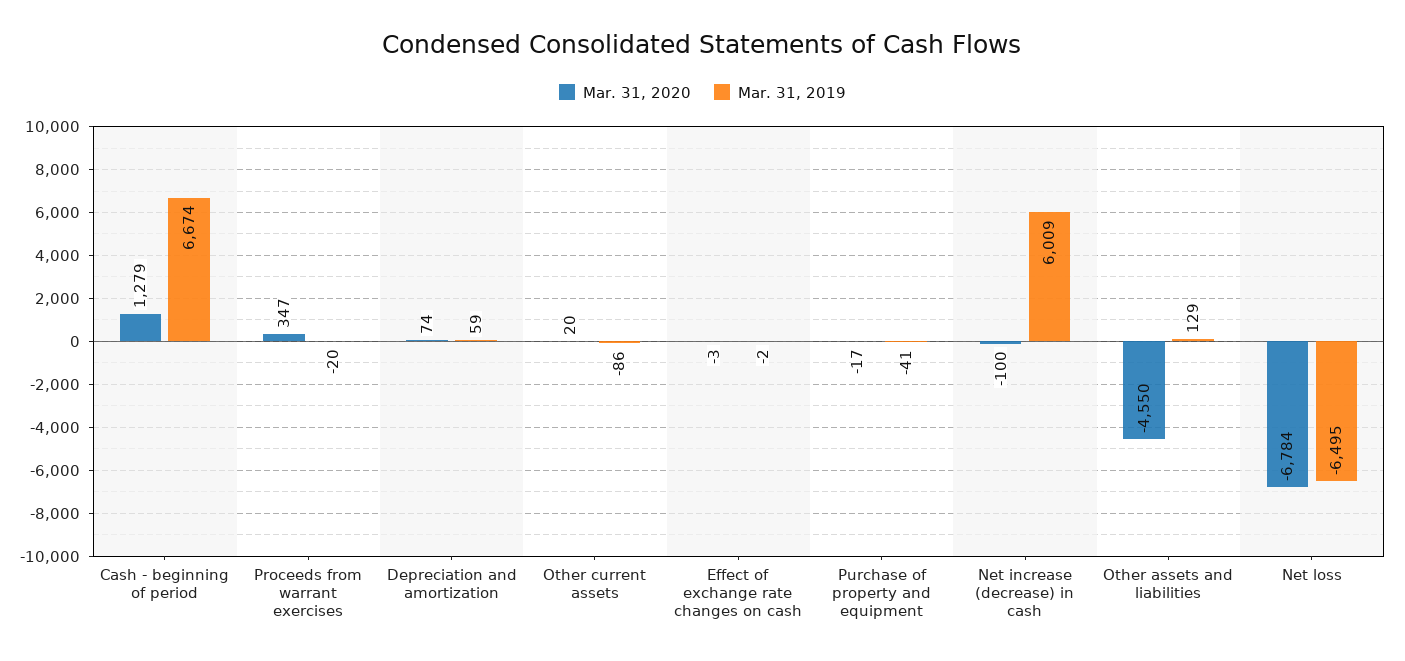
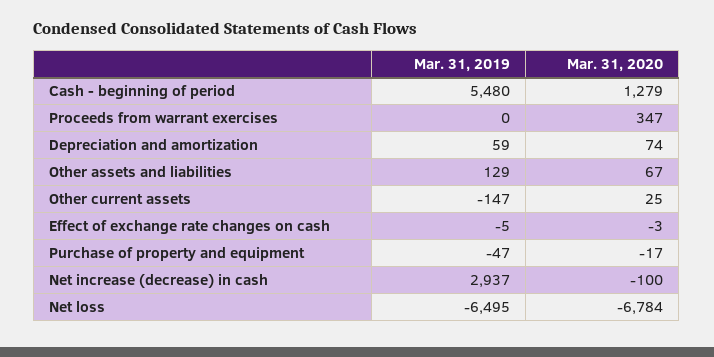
Mar. 31, 2019, Cash - beginning of period: 6674 -> 5480
Mar. 31, 2019, Proceeds from warrant exercises: -20 -> 0
Mar. 31, 2020, Other current assets: 20 -> 25
Mar. 31, 2019, Other current assets: -86 -> -147
Mar. 31, 2019, Effect of exchange rate changes on cash: -2 -> -5
Mar. 31, 2019, Purchase of property and equipment: -41 -> -47
Mar. 31, 2019, Net increase (decrease) in cash: 6009 -> 2937
Mar. 31, 2020, Other assets and liabilities: -4550 -> 67

